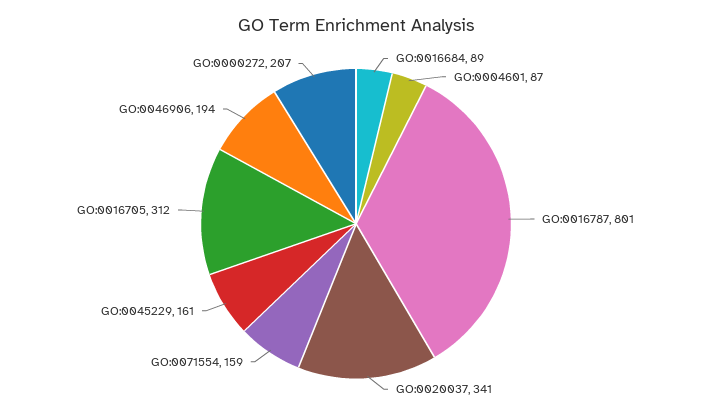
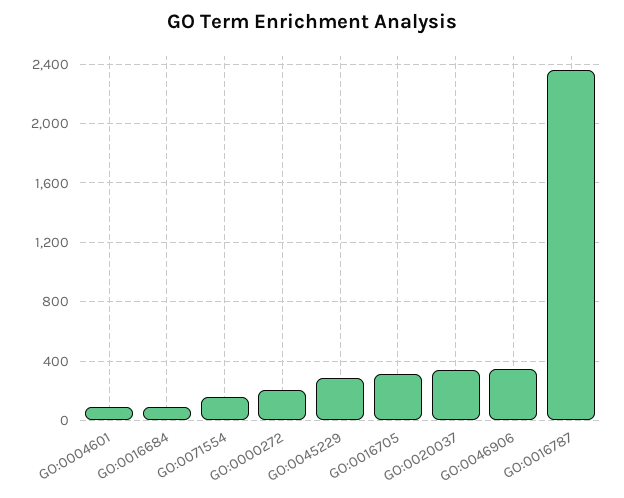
GO:0016787: 801 -> 2350
GO:0045229: 161 -> 300
GO:0046906: 194 -> 350

